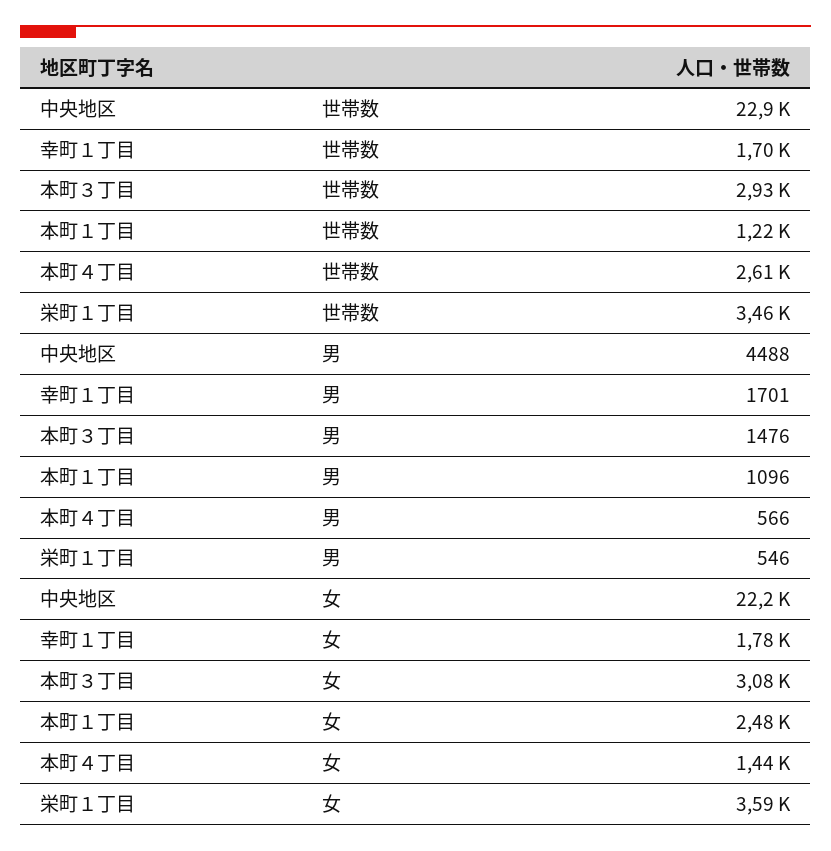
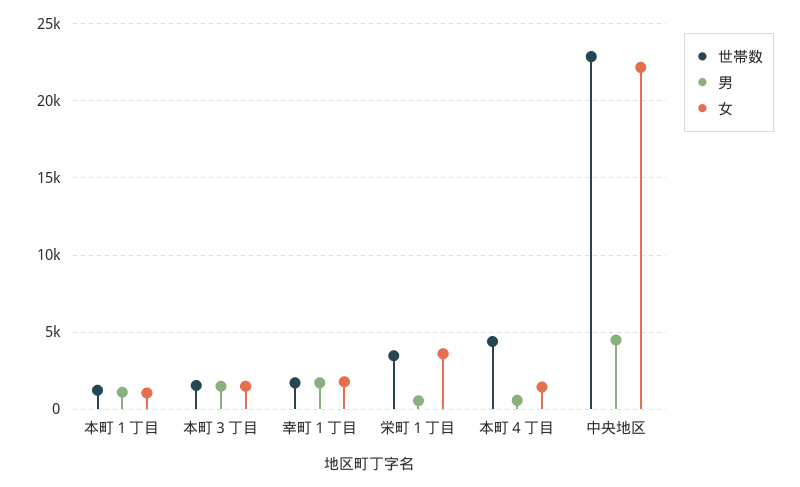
世帯数, 本町３丁目: 2930 -> 1500
世帯数, 本町４丁目: 2610 -> 4500
女, 本町３丁目: 3080 -> 1500
女, 本町１丁目: 2480 -> 1000

